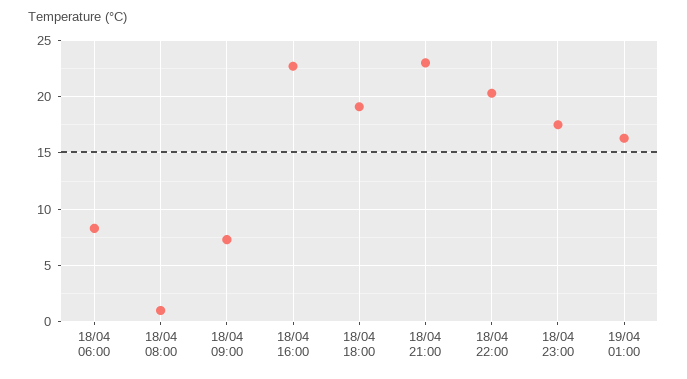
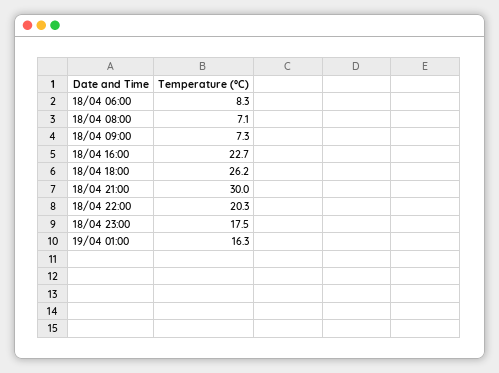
18/04 08:00: 1 -> 7.1
18/04 18:00: 19 -> 26.2
18/04 21:00: 23 -> 30

